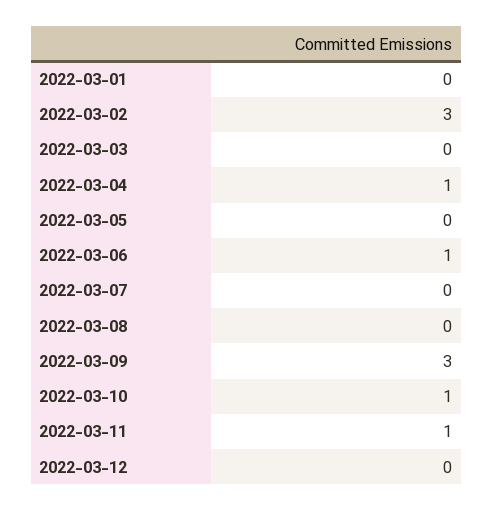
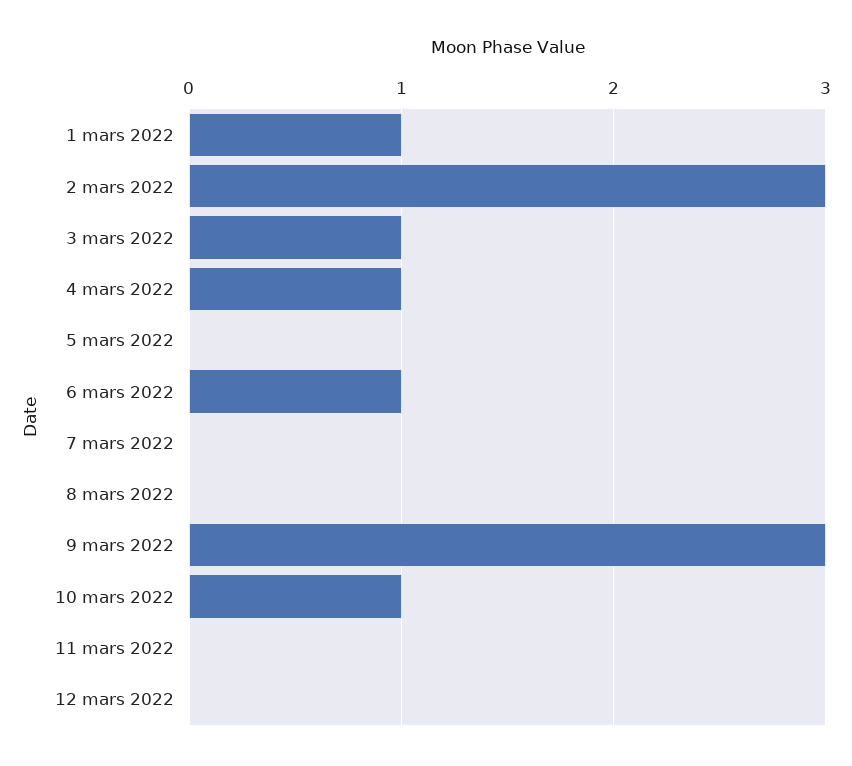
2022-03-01: 0 -> 1
2022-03-03: 0 -> 1
2022-03-11: 1 -> 0

